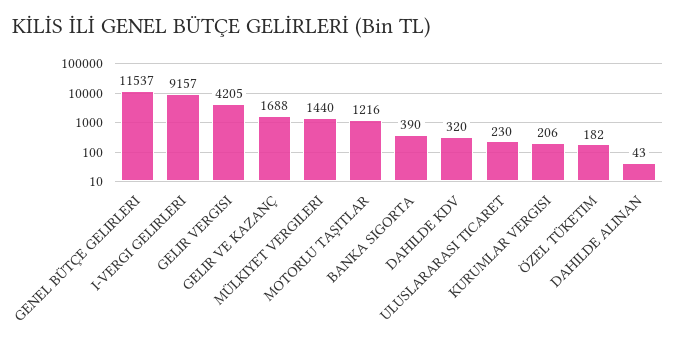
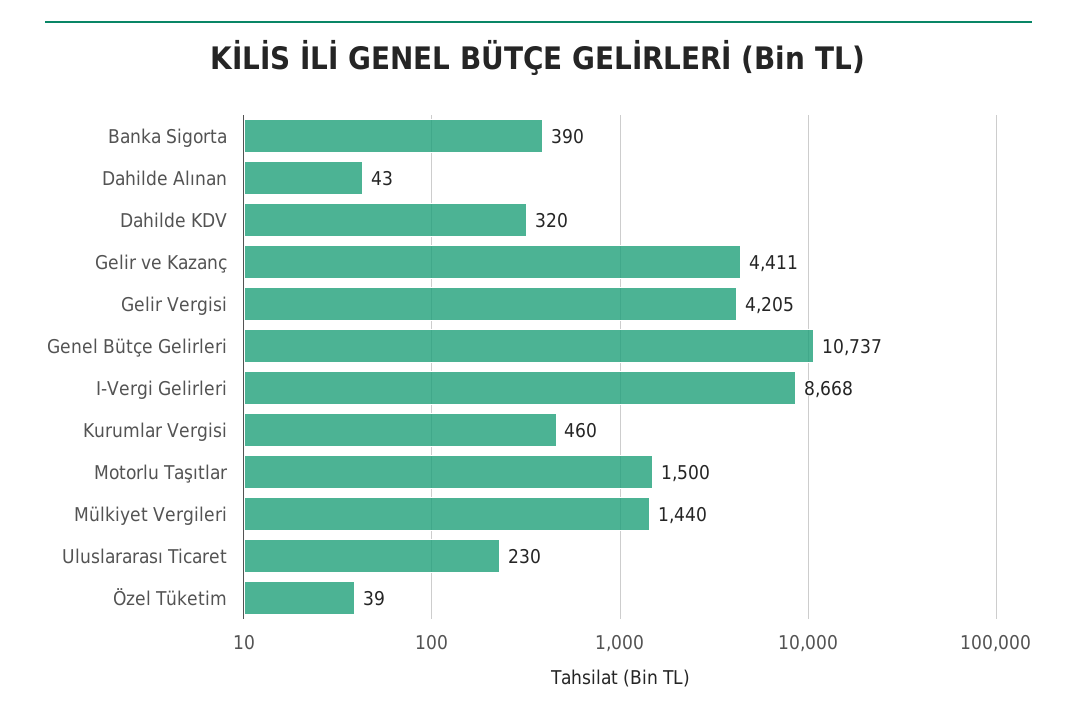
GENEL BÜTÇE GELIRLERI: 11537 -> 10737
I-VERGI GELIRLERI: 9157 -> 8668
GELIR VE KAZANÇ: 1688 -> 4411
MOTORLU TAŞITLAR: 1216 -> 1500
KURUMLAR VERGISI: 206 -> 460
ÖZEL TÜKETIM: 182 -> 39

